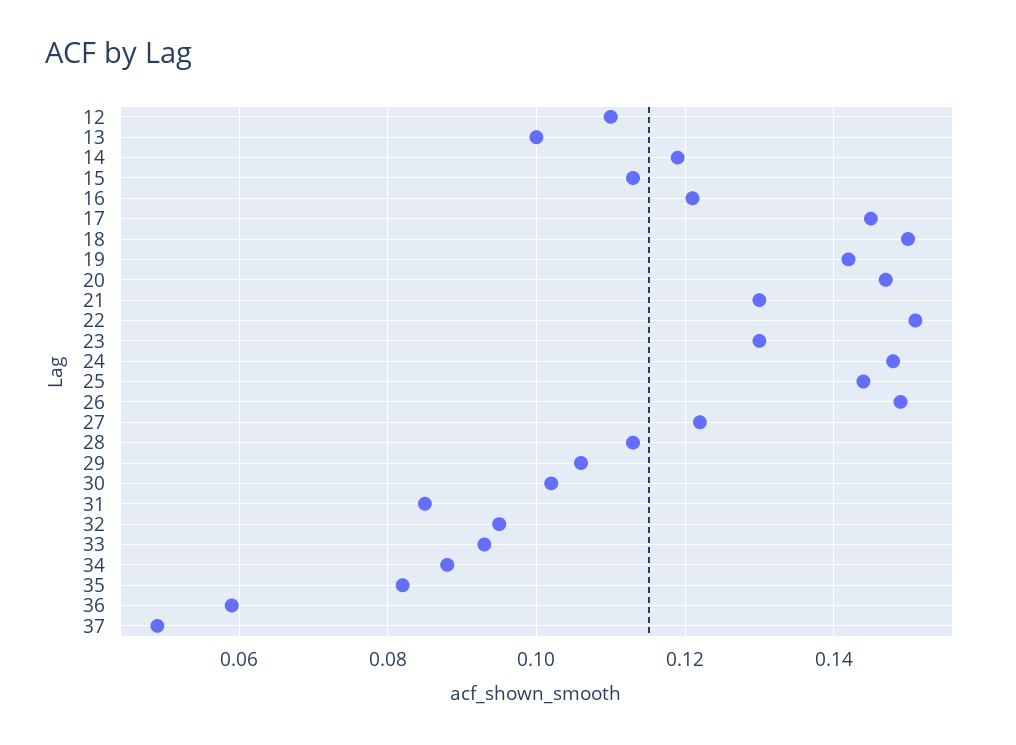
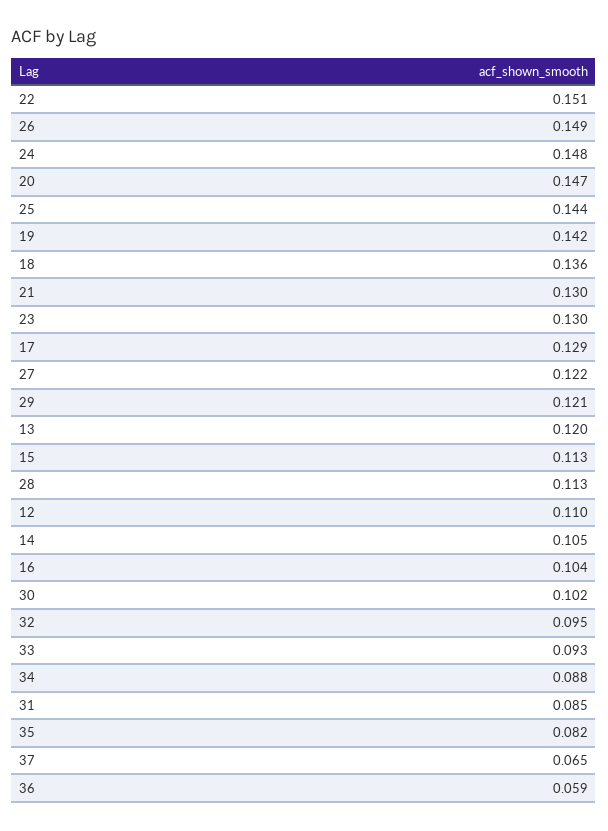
13: 0.1 -> 0.12
14: 0.12 -> 0.105
16: 0.12 -> 0.104
17: 0.145 -> 0.129
18: 0.15 -> 0.136
29: 0.105 -> 0.121
37: 0.05 -> 0.065

